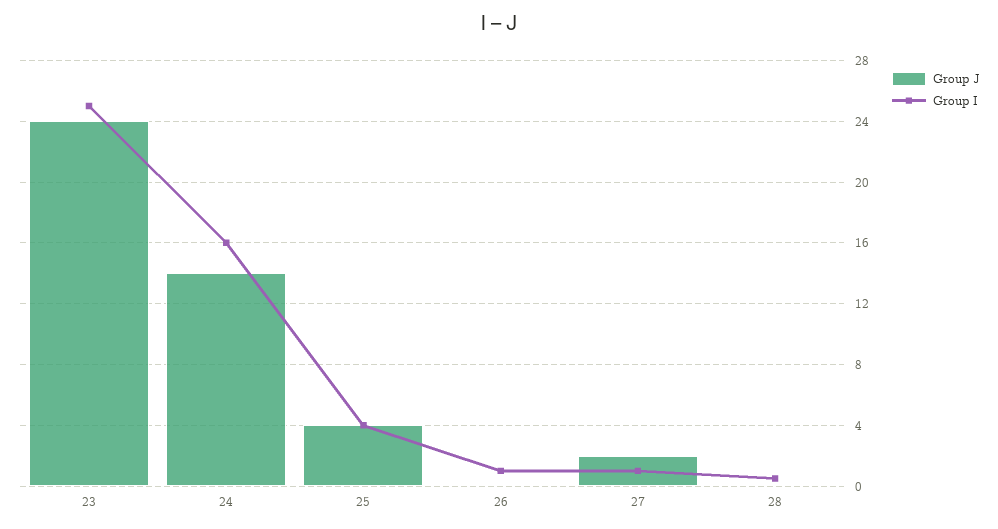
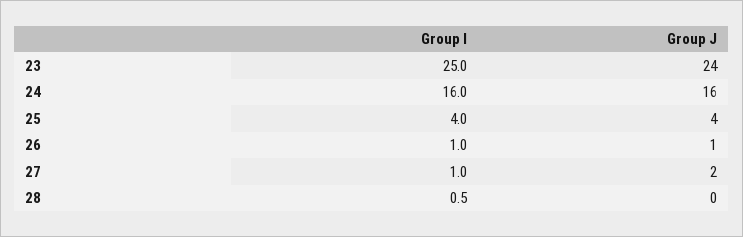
Group J, 24: 14 -> 16
Group J, 26: 0 -> 1

